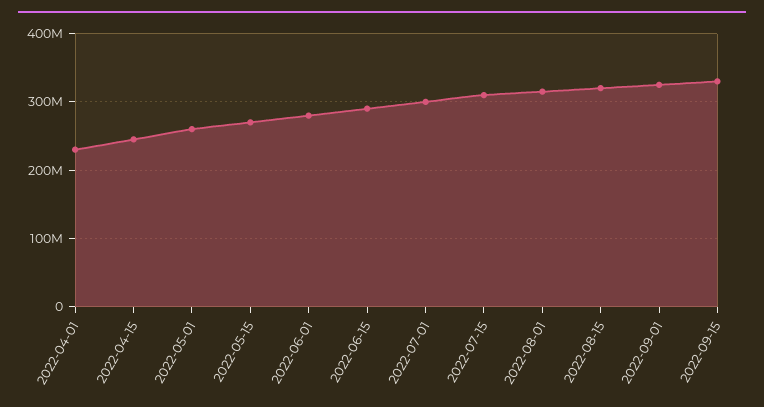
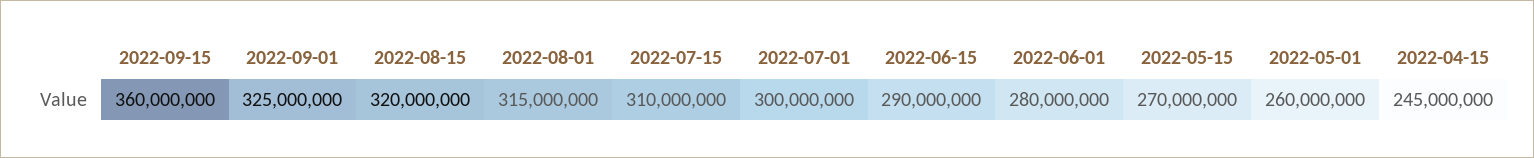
2022-04-01: 230000000 -> none
2022-09-15: 330000000 -> 360000000

